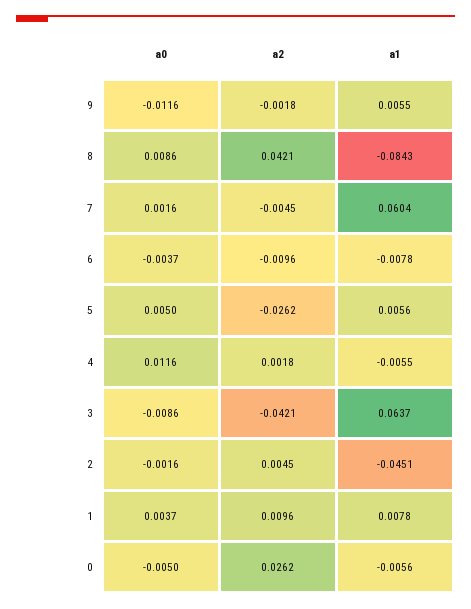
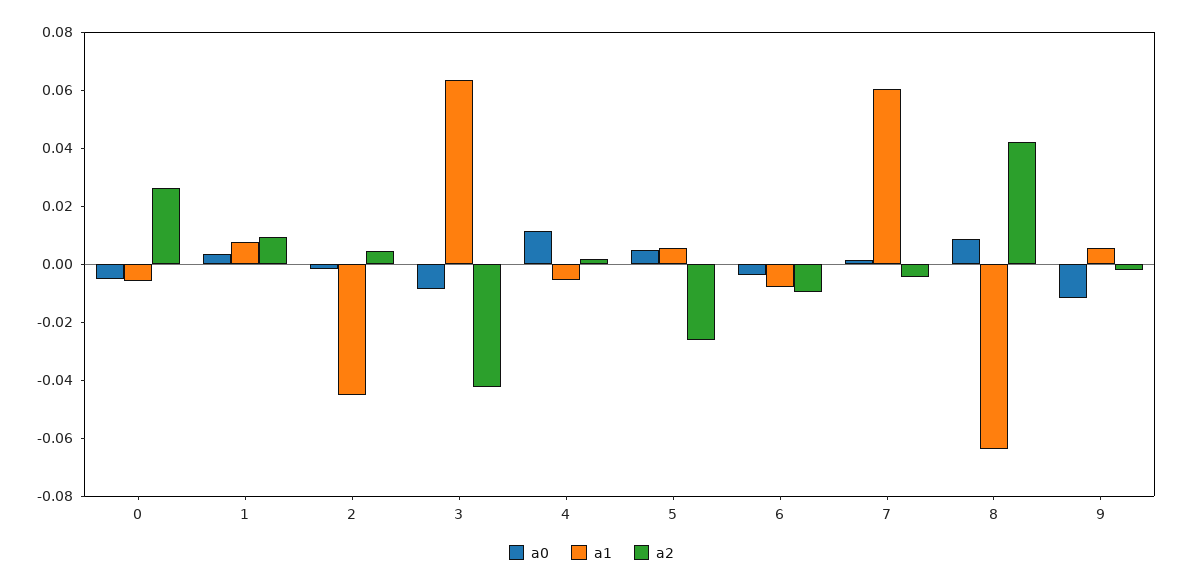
a1, 8: -0.0843 -> -0.065

